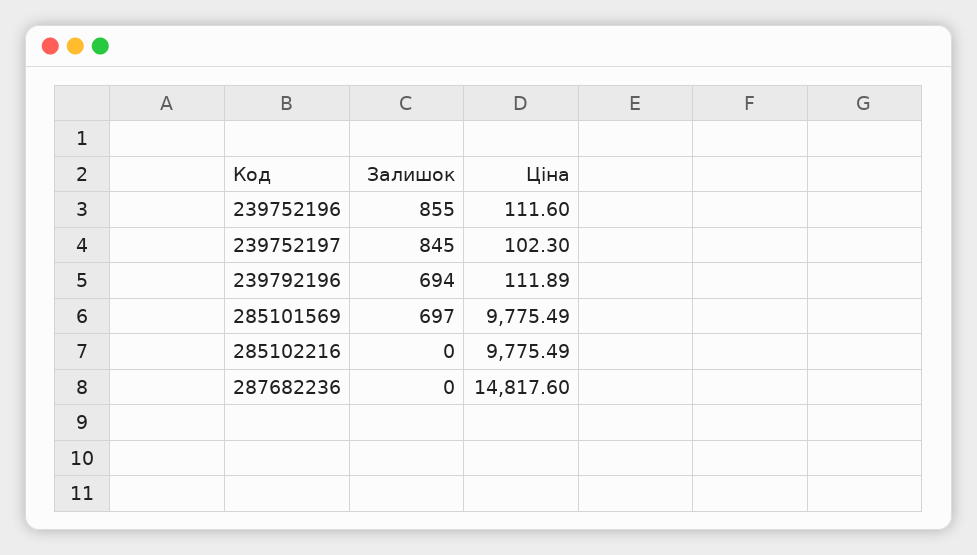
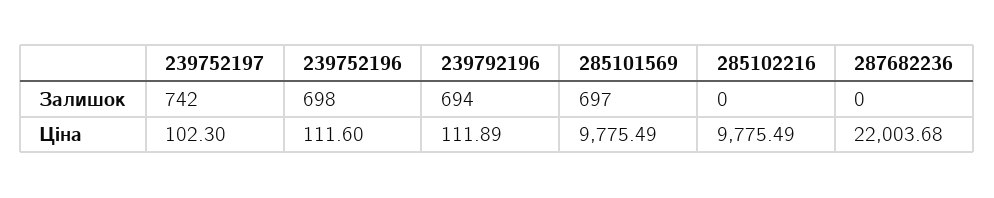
Залишок, 239752196: 855 -> 698
Залишок, 239752197: 845 -> 742
Ціна, 287682236: 14817.6 -> 22003.68

